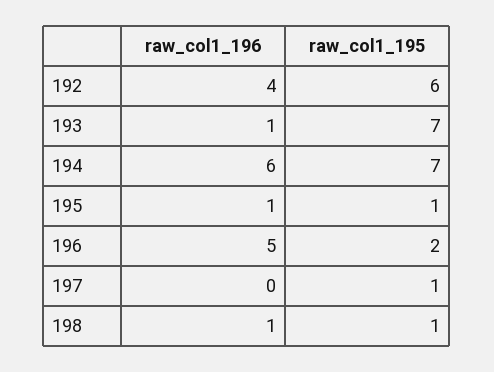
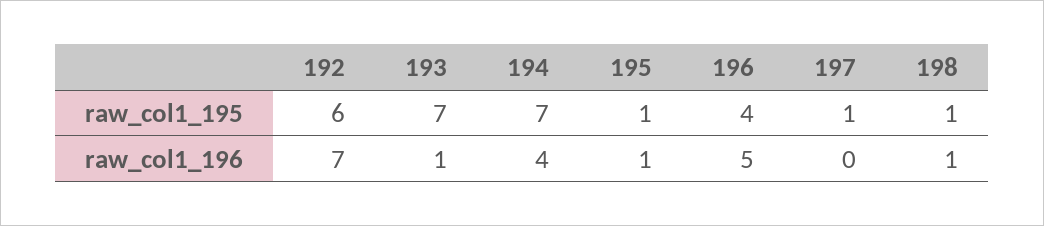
raw_col1_196, 192: 4 -> 7
raw_col1_196, 194: 6 -> 4
raw_col1_195, 196: 2 -> 4

